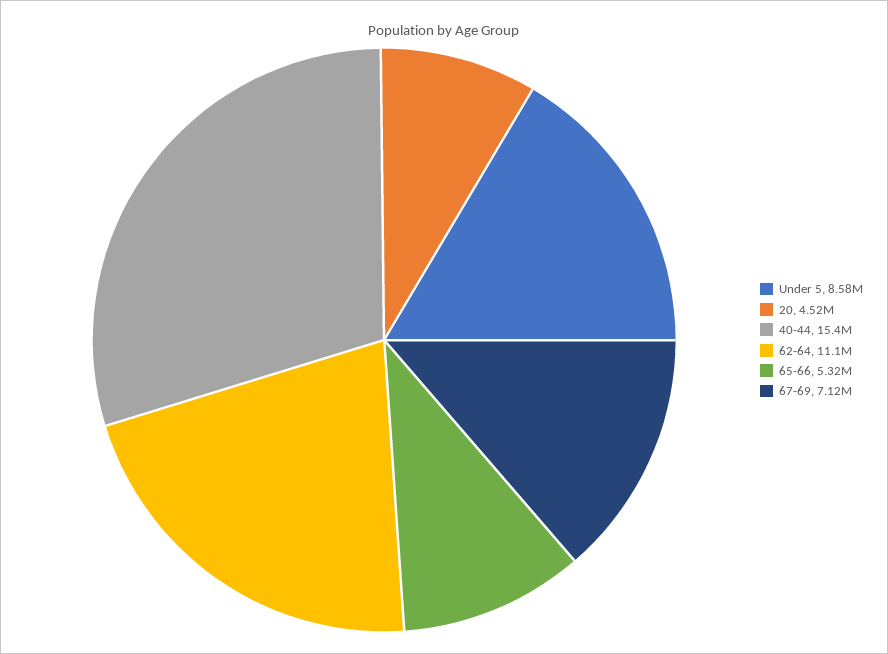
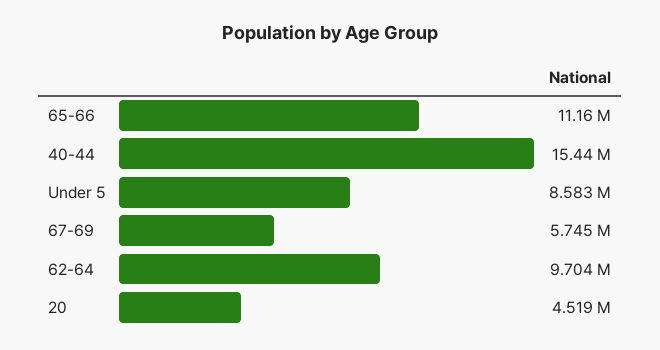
62-64: 11100000 -> 9704000
65-66: 5320000 -> 11160000
67-69: 7120000 -> 5745000

